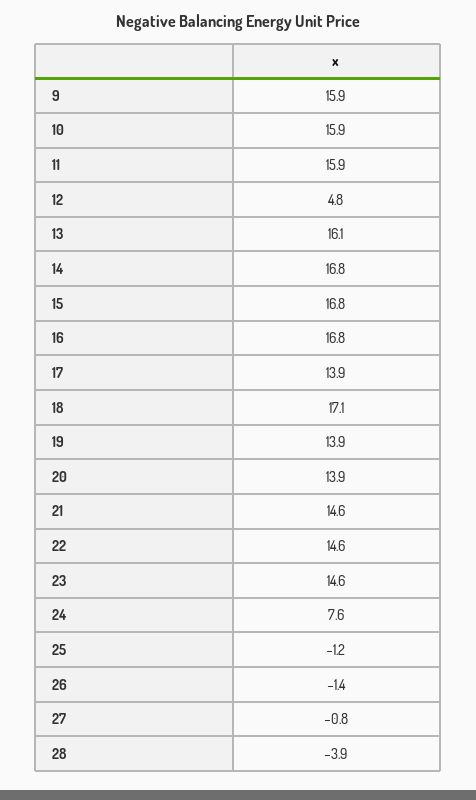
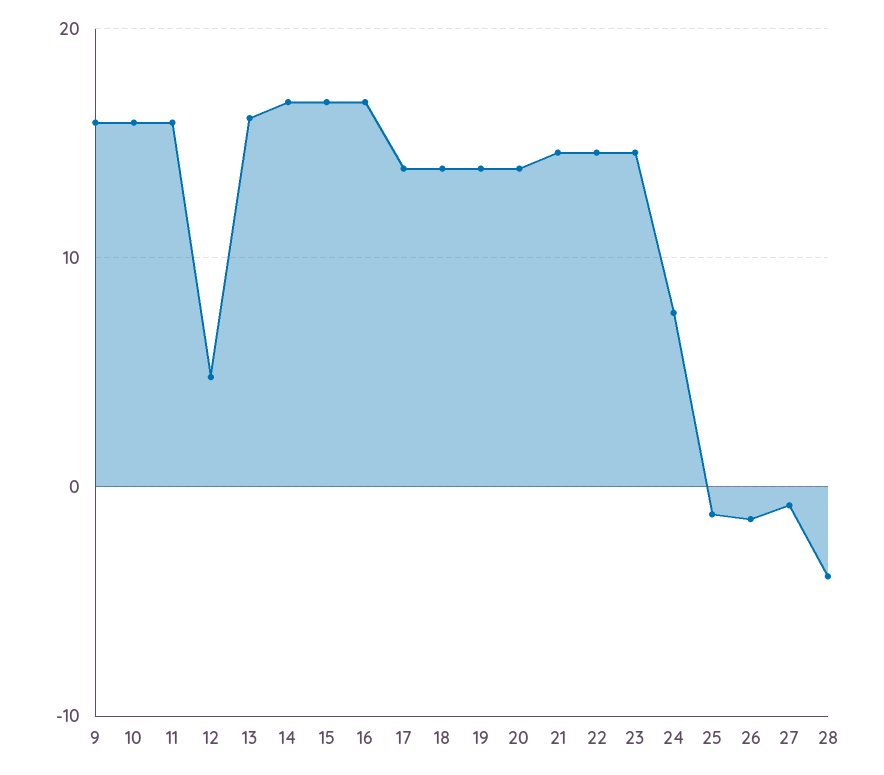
18: 17.1 -> 14

